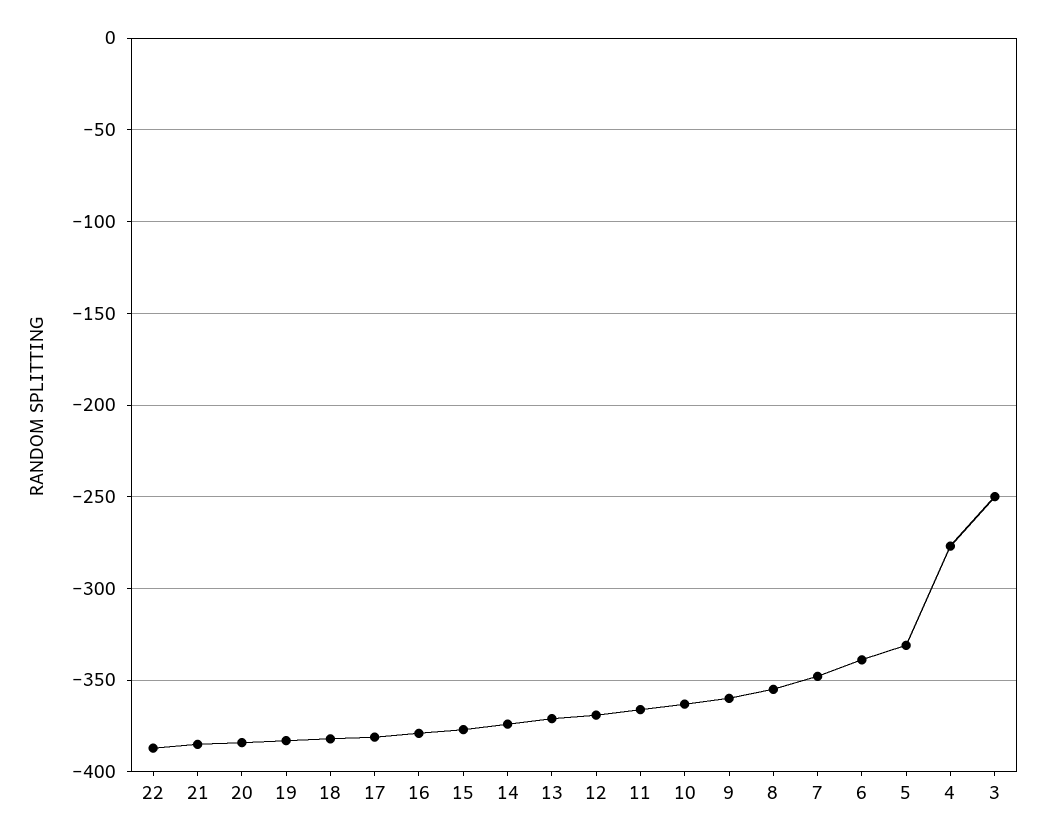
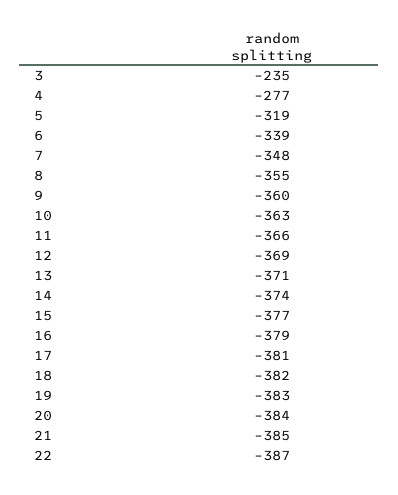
5: -330 -> -319
3: -250 -> -235

